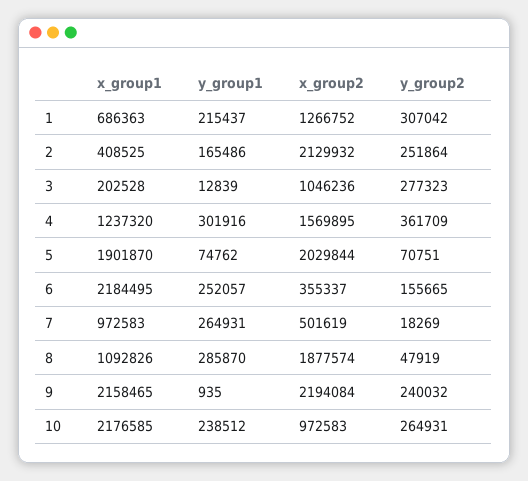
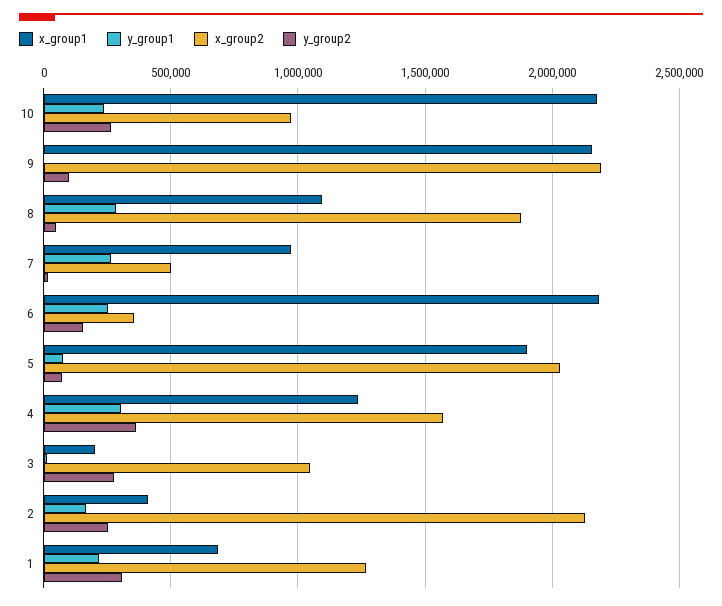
y_group2, 9: 240032 -> 100000

